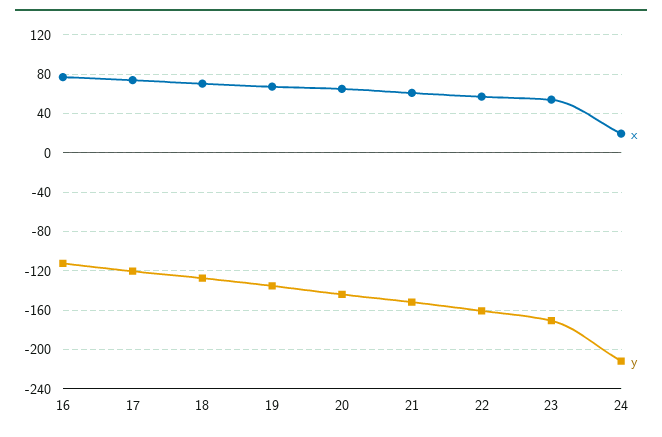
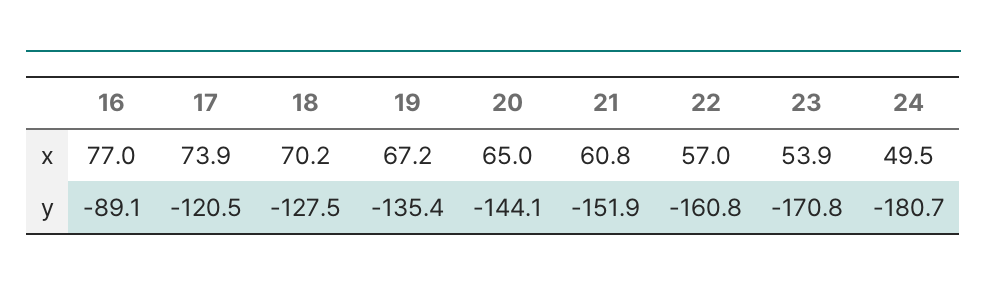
y, 16: -110 -> -89.1
x, 24: 20 -> 49.5
y, 24: -210 -> -180.7

